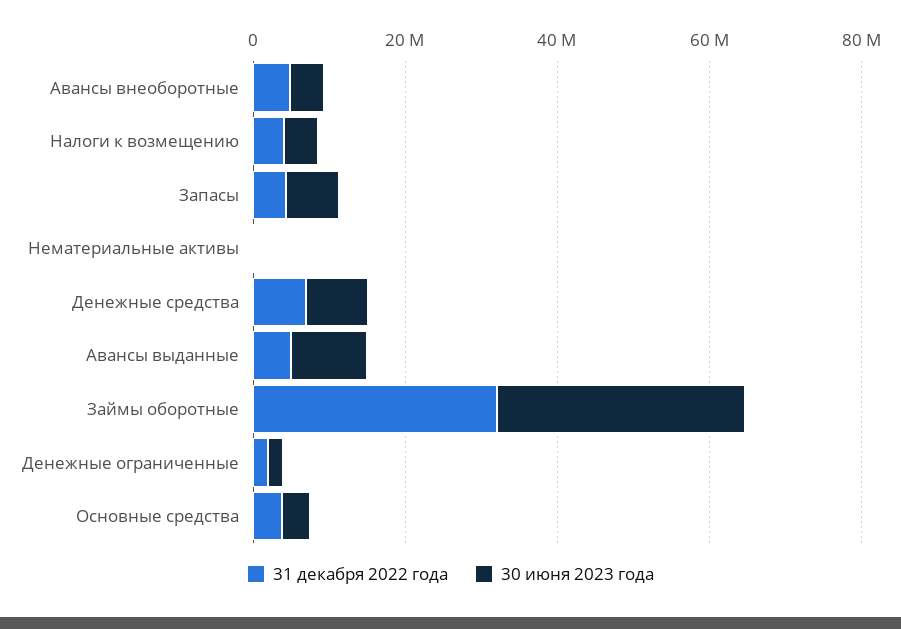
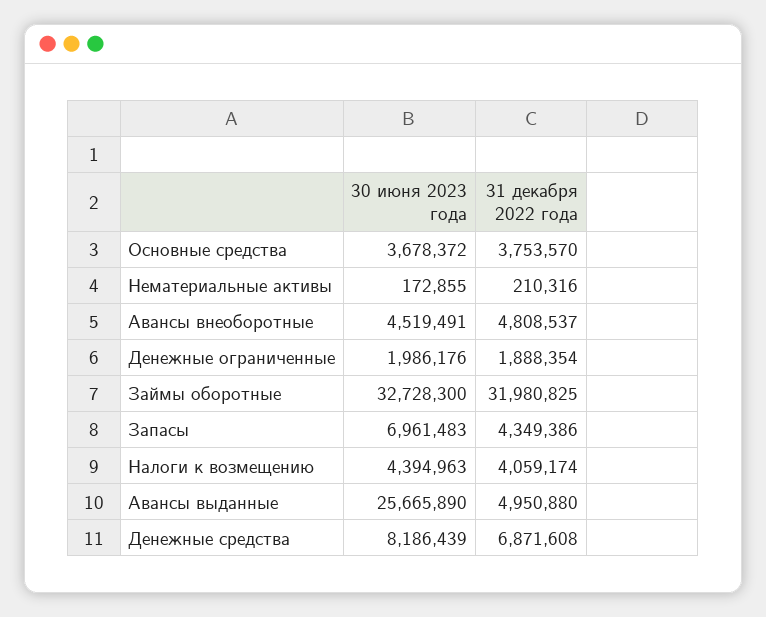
30 июня 2023 года, Авансы выданные: 10000000 -> 25665890

